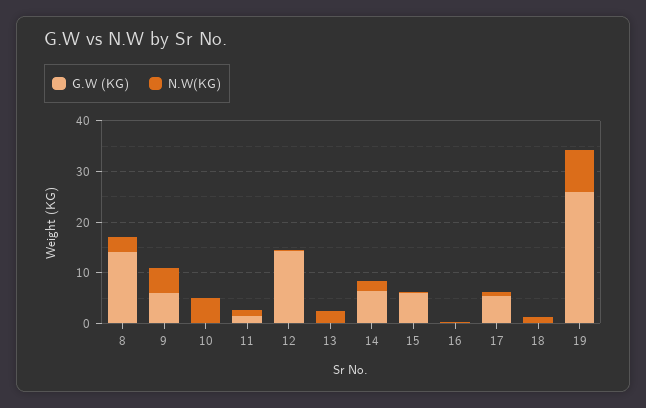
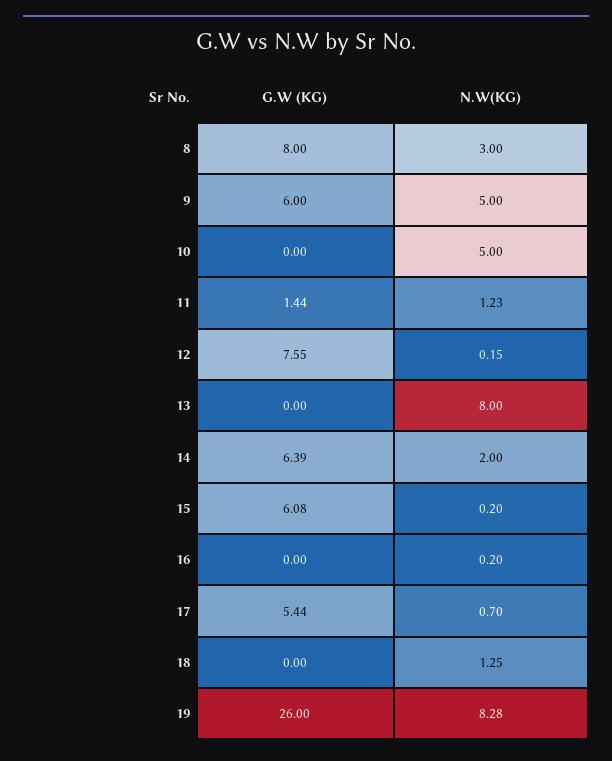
G.W (KG), 8: 14 -> 8
G.W (KG), 12: 14 -> 7.55
N.W(KG), 13: 2 -> 8

